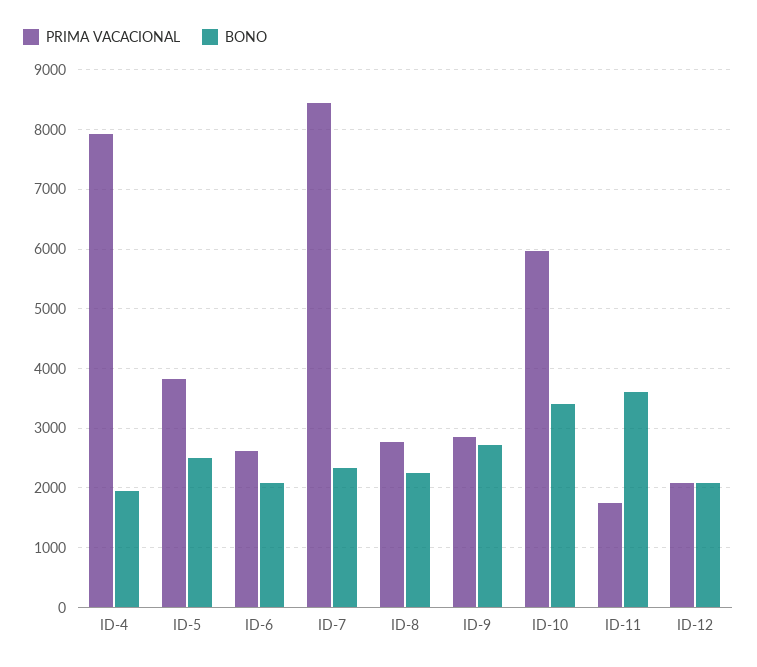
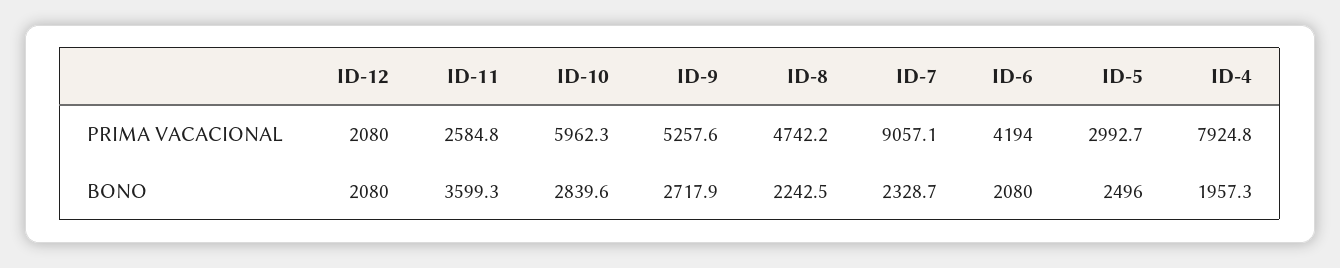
PRIMA VACACIONAL, ID-5: 3800 -> 2992.7
PRIMA VACACIONAL, ID-6: 2600 -> 4194
PRIMA VACACIONAL, ID-7: 8400 -> 9057.1
PRIMA VACACIONAL, ID-8: 2800 -> 4742.2
PRIMA VACACIONAL, ID-9: 2800 -> 5257.6
BONO, ID-10: 3400 -> 2839.6
PRIMA VACACIONAL, ID-11: 1800 -> 2584.8

